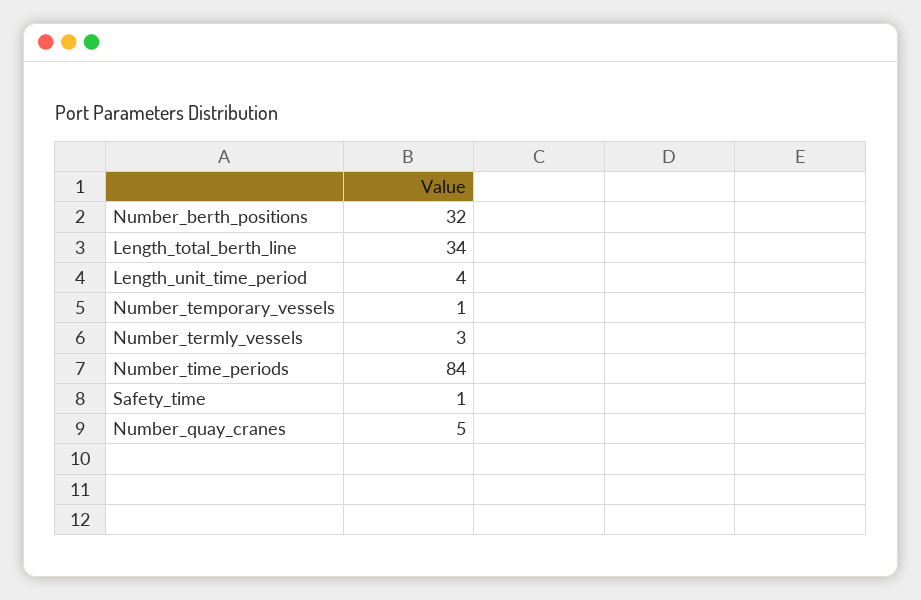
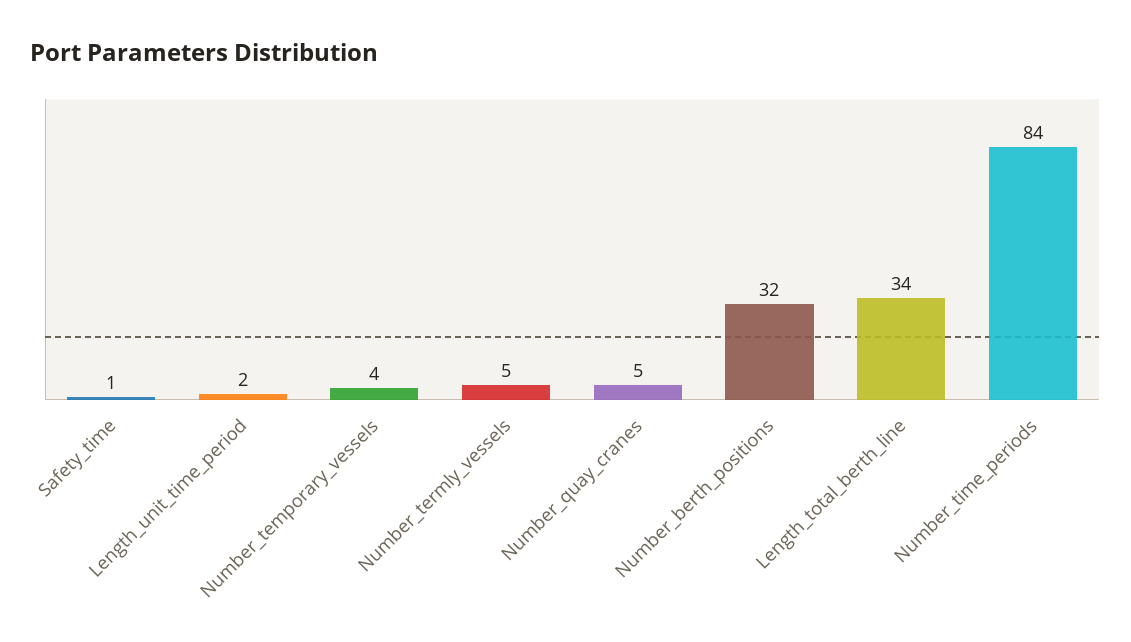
Length_unit_time_period: 4 -> 2
Number_temporary_vessels: 1 -> 4
Number_termly_vessels: 3 -> 5

